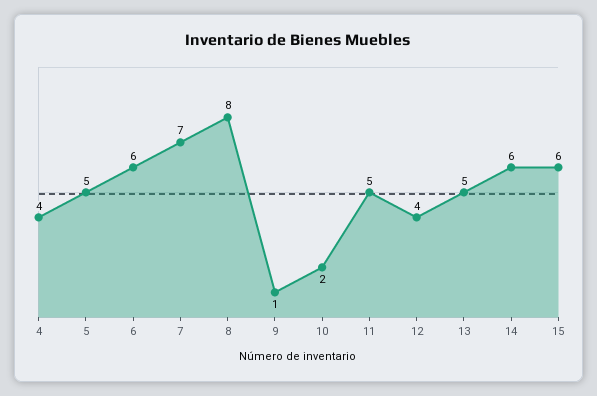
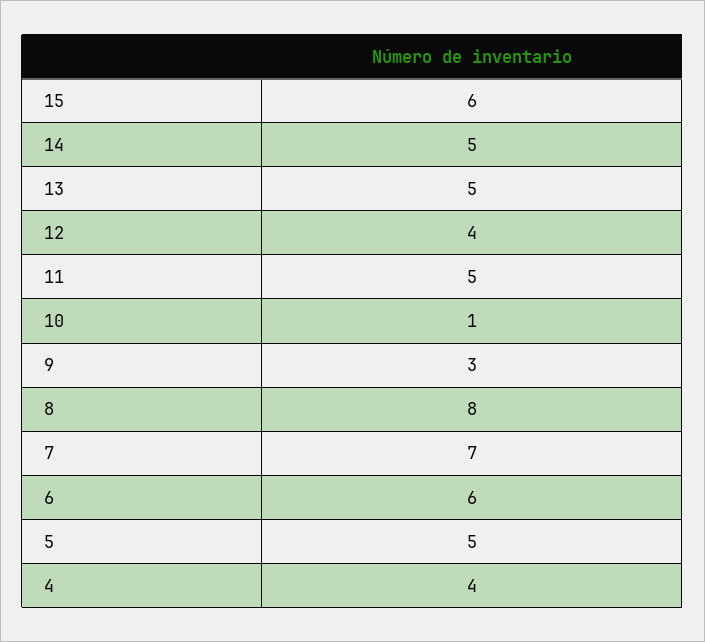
9: 1 -> 3
10: 2 -> 1
14: 6 -> 5

